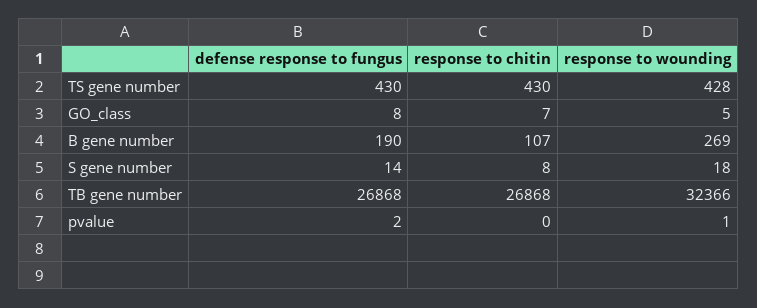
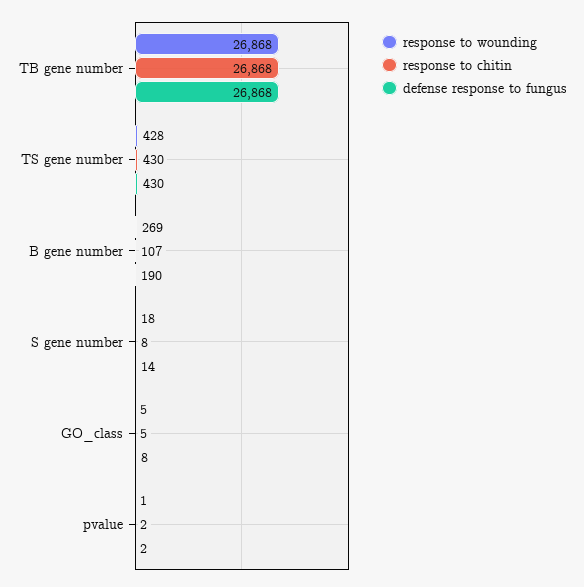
response to chitin, GO_class: 7 -> 5
response to wounding, TB gene number: 32366 -> 26868
response to chitin, pvalue: 0 -> 2

